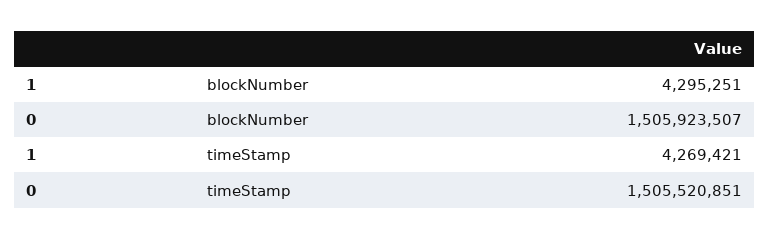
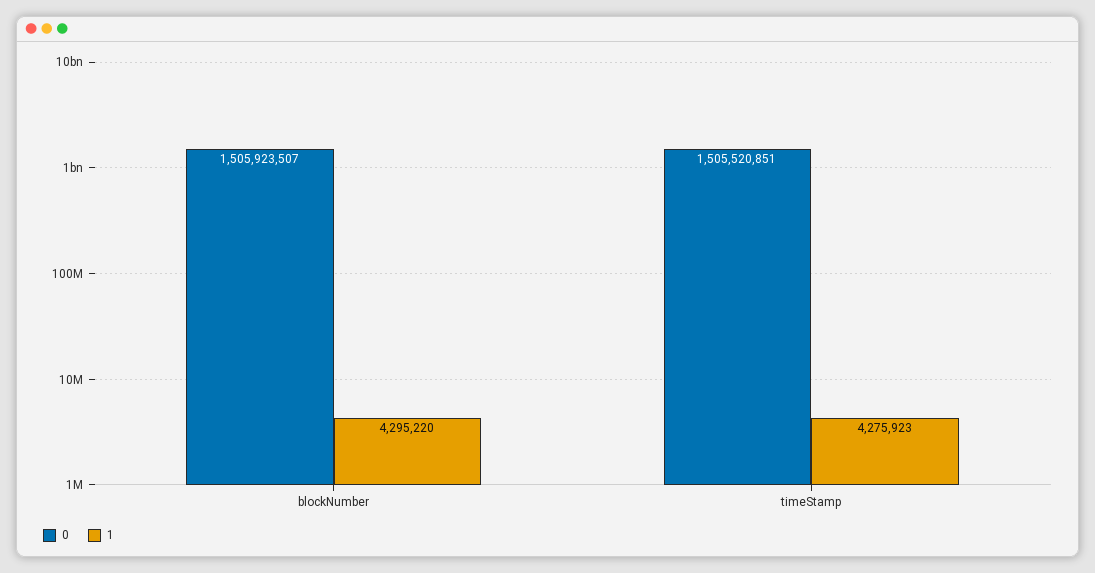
1, blockNumber: 4295251 -> 4295220
1, timeStamp: 4269421 -> 4275923

